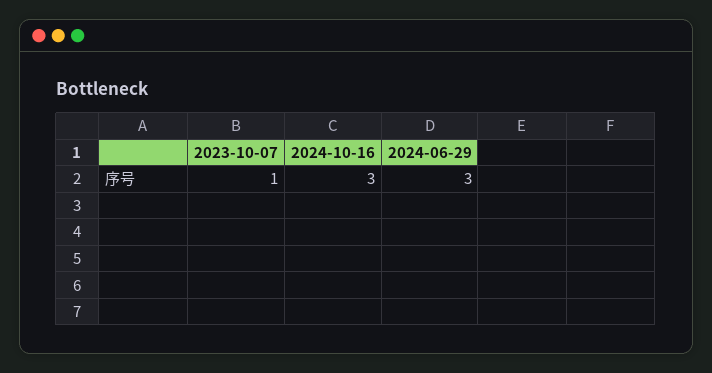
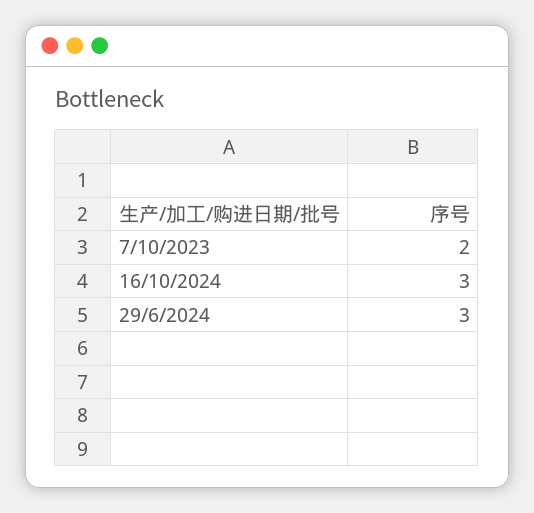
2023-10-07: 1 -> 2

